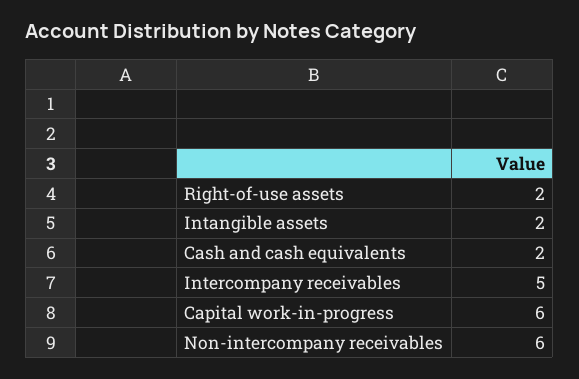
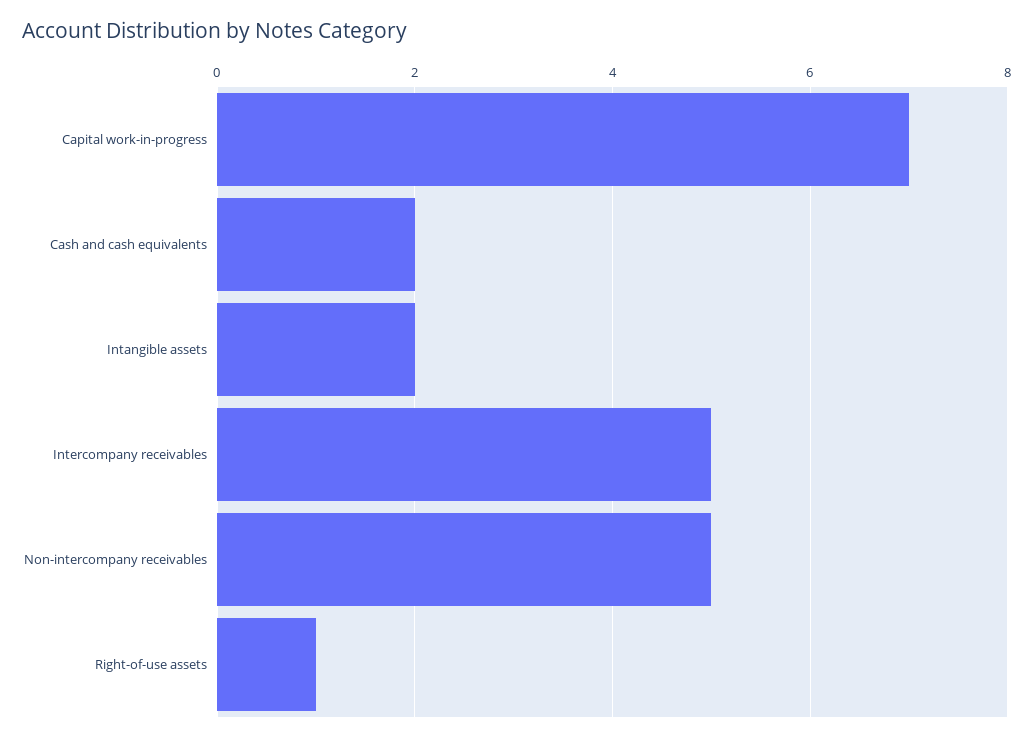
Right-of-use assets: 2 -> 1
Capital work-in-progress: 6 -> 7
Non-intercompany receivables: 6 -> 5

